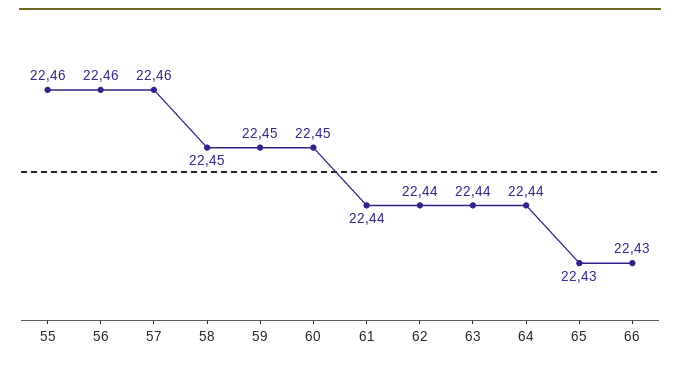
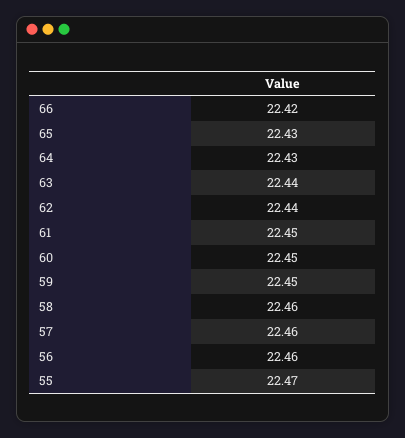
55: 22.46 -> 22.47
58: 22.45 -> 22.46
61: 22.44 -> 22.45
64: 22.44 -> 22.43
66: 22.43 -> 22.42

